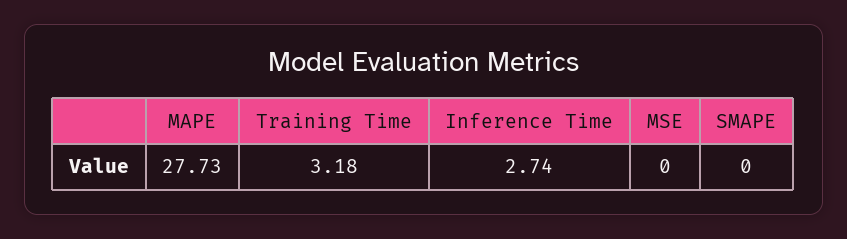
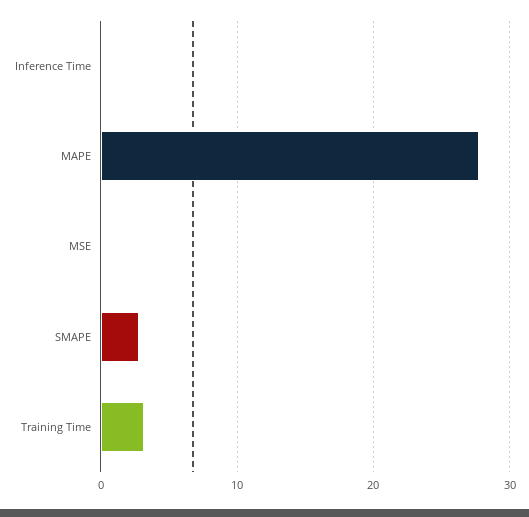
Inference Time: 2.74 -> 0
SMAPE: 0 -> 3

